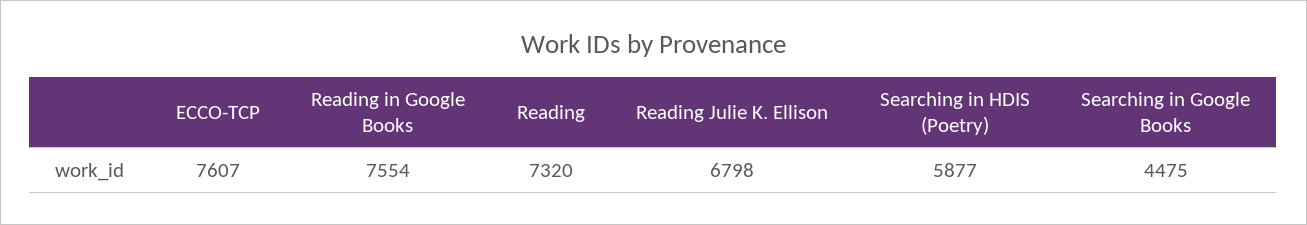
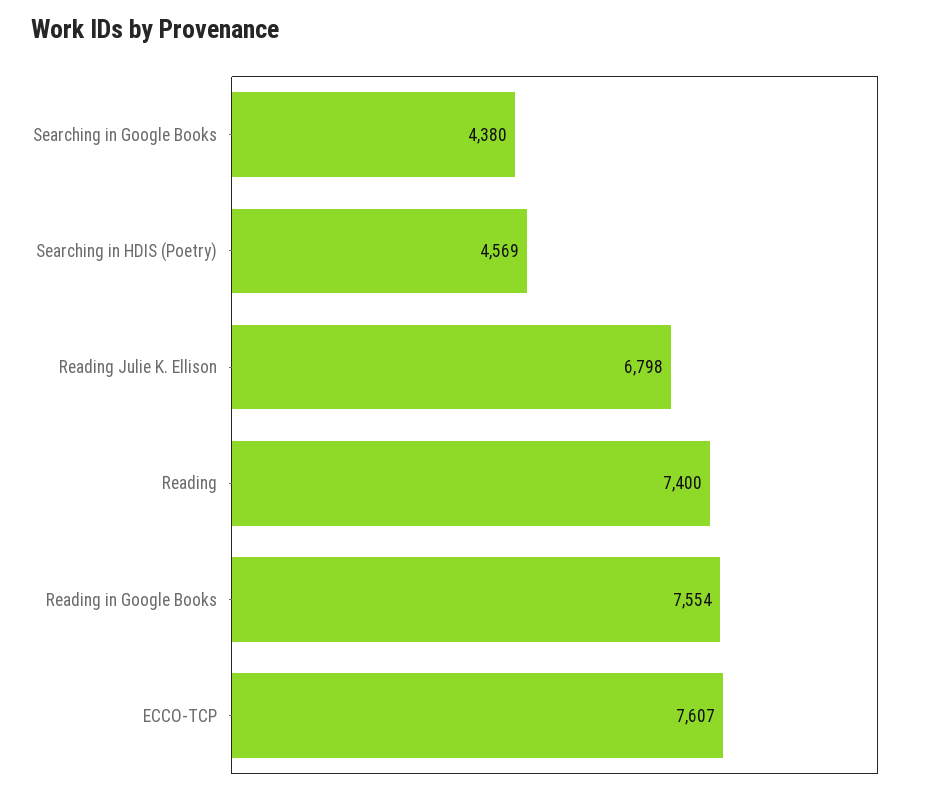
Reading: 7320 -> 7400
Searching in HDIS (Poetry): 5877 -> 4569
Searching in Google Books: 4475 -> 4380

